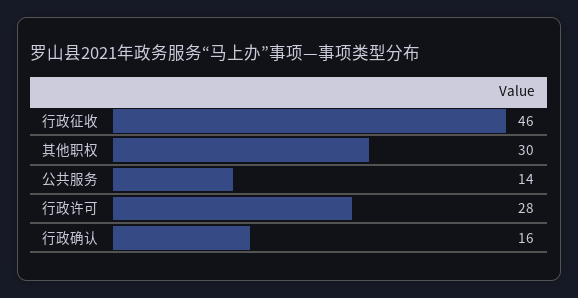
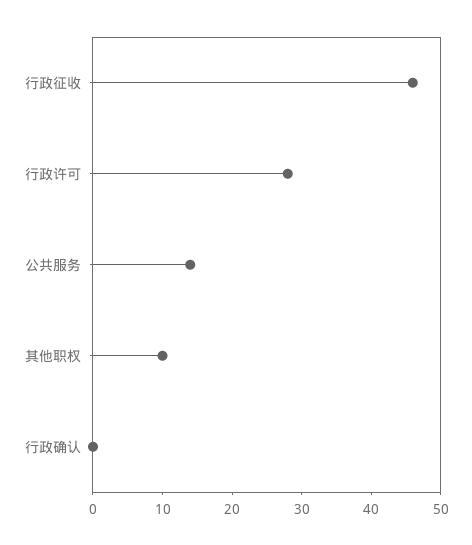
其他职权: 30 -> 10
行政确认: 16 -> 0

